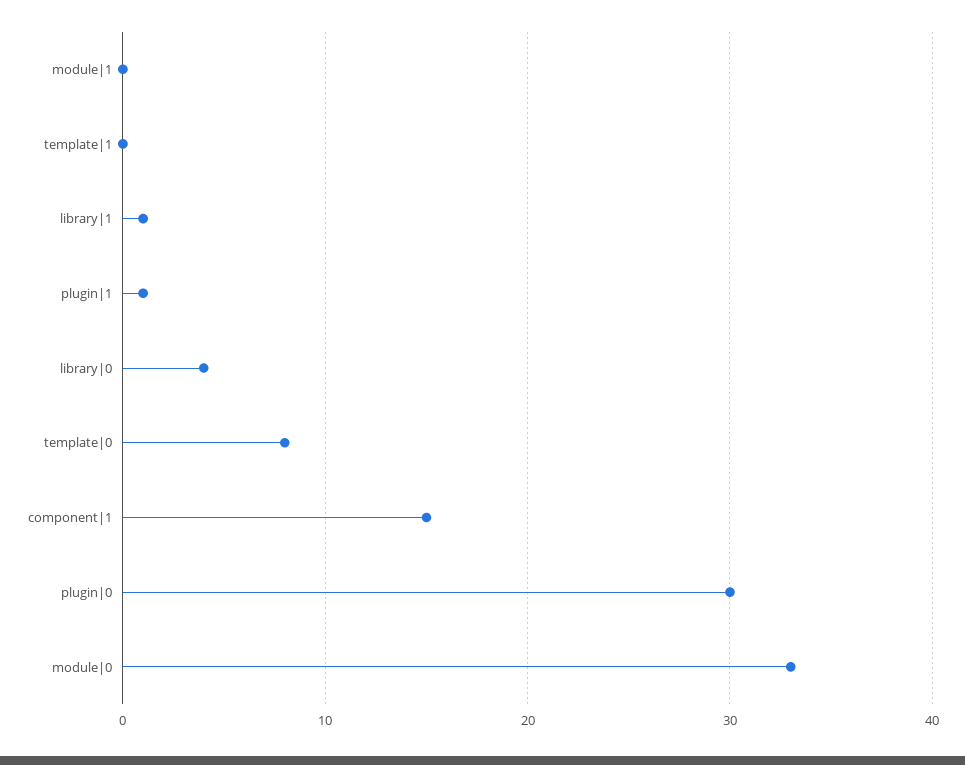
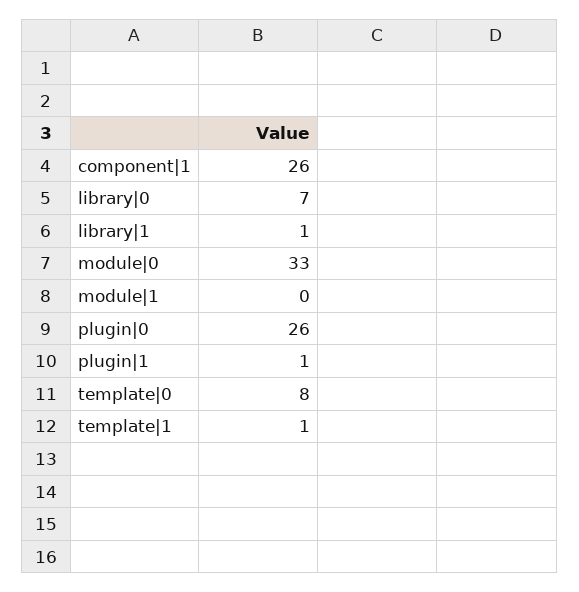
template|1: 0 -> 1
library|0: 4 -> 7
component|1: 15 -> 26
plugin|0: 30 -> 26

